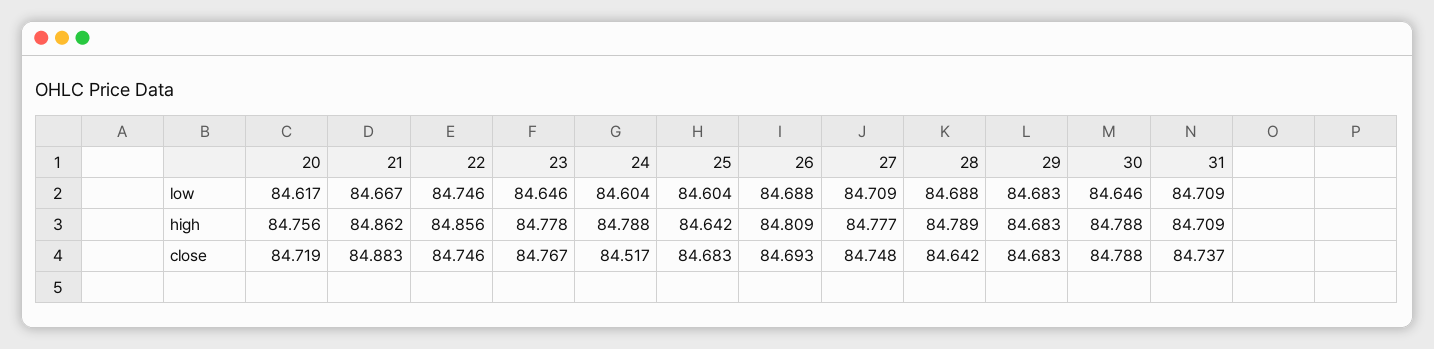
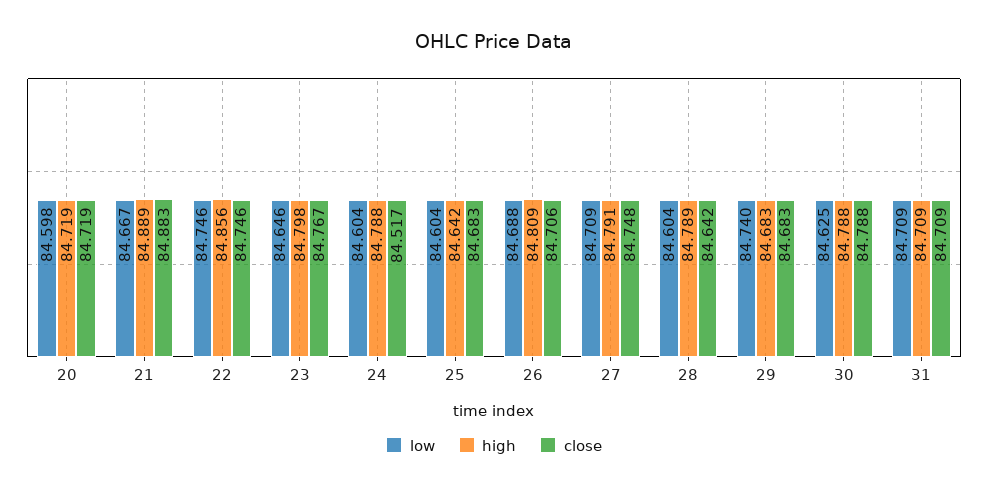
low, 20: 84.617 -> 84.598
low, 28: 84.688 -> 84.604
low, 29: 84.683 -> 84.74
low, 30: 84.646 -> 84.625
high, 20: 84.756 -> 84.719
high, 21: 84.862 -> 84.889
high, 23: 84.778 -> 84.798
high, 27: 84.777 -> 84.791
close, 26: 84.693 -> 84.706
close, 31: 84.737 -> 84.709

